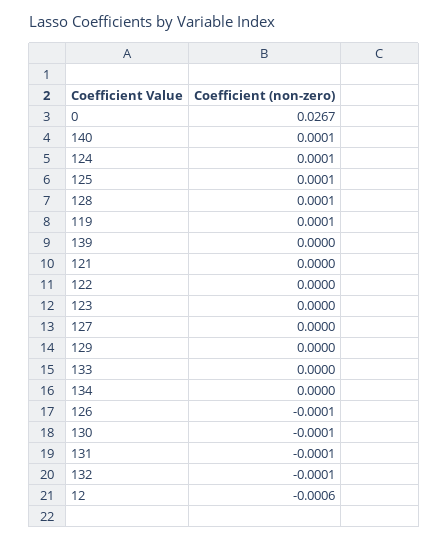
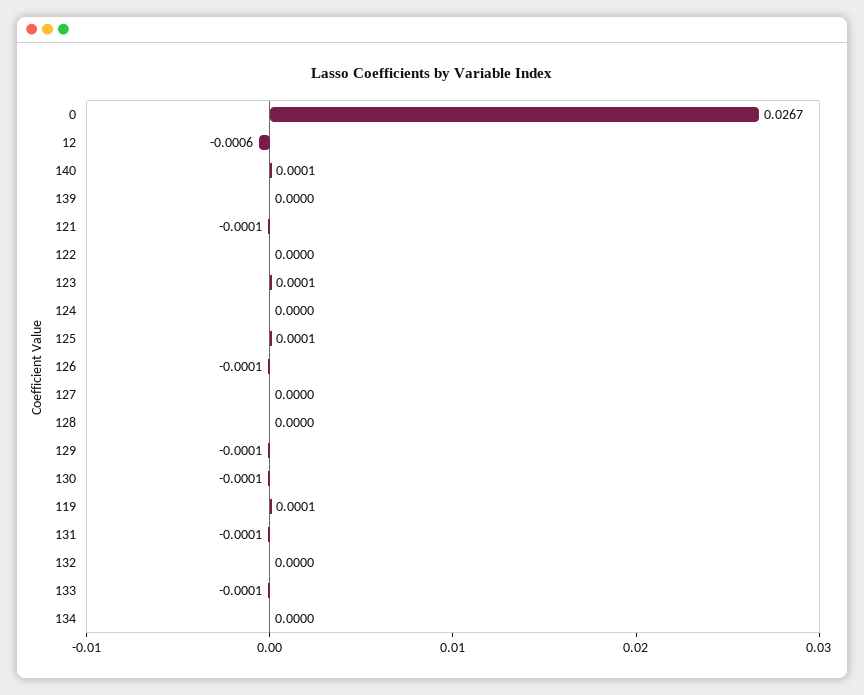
124: 0.0001 -> 0
128: 0.0001 -> 0
121: 0 -> -0.0001
123: 0 -> 0.0001
129: 0 -> -0.0001
133: 0 -> -0.0001
132: -0.0001 -> 0

